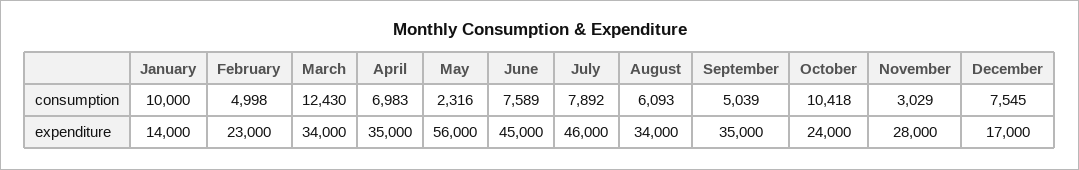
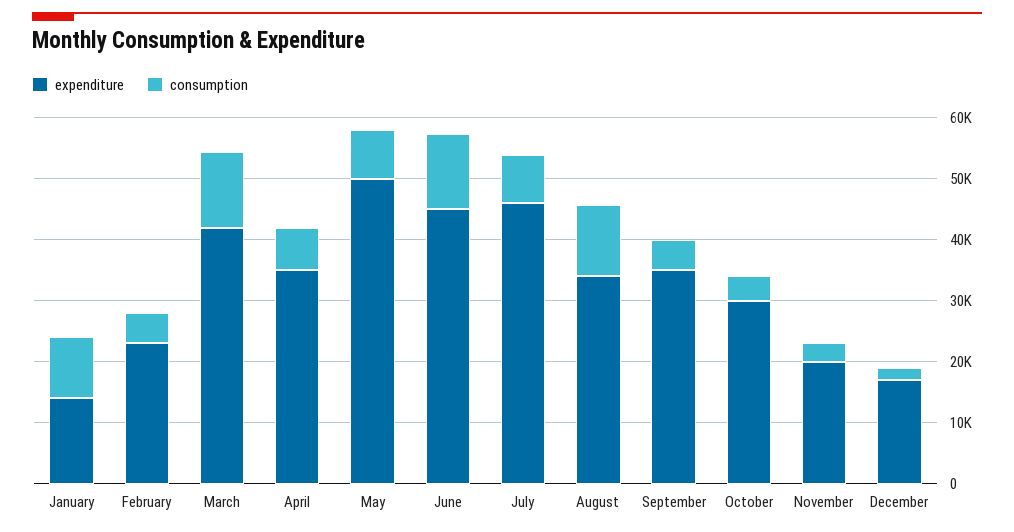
consumption, May: 2316 -> 8000
consumption, June: 7589 -> 12000
consumption, August: 6093 -> 12000
consumption, October: 10418 -> 4000
consumption, December: 7545 -> 2000
expenditure, March: 34000 -> 42000
expenditure, May: 56000 -> 50000
expenditure, October: 24000 -> 30000
expenditure, November: 28000 -> 20000

